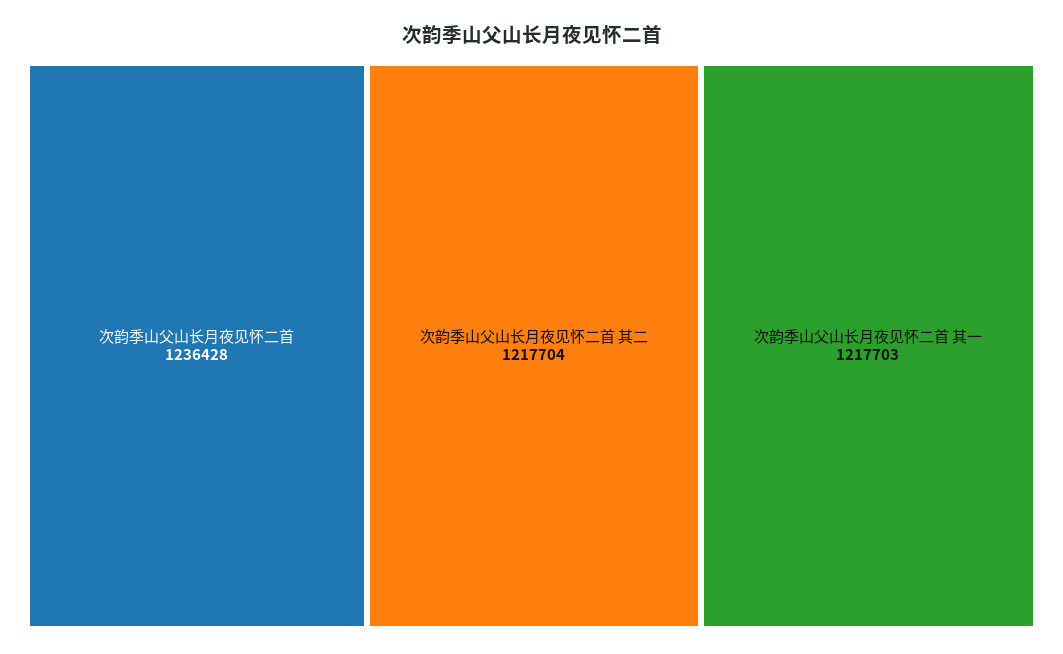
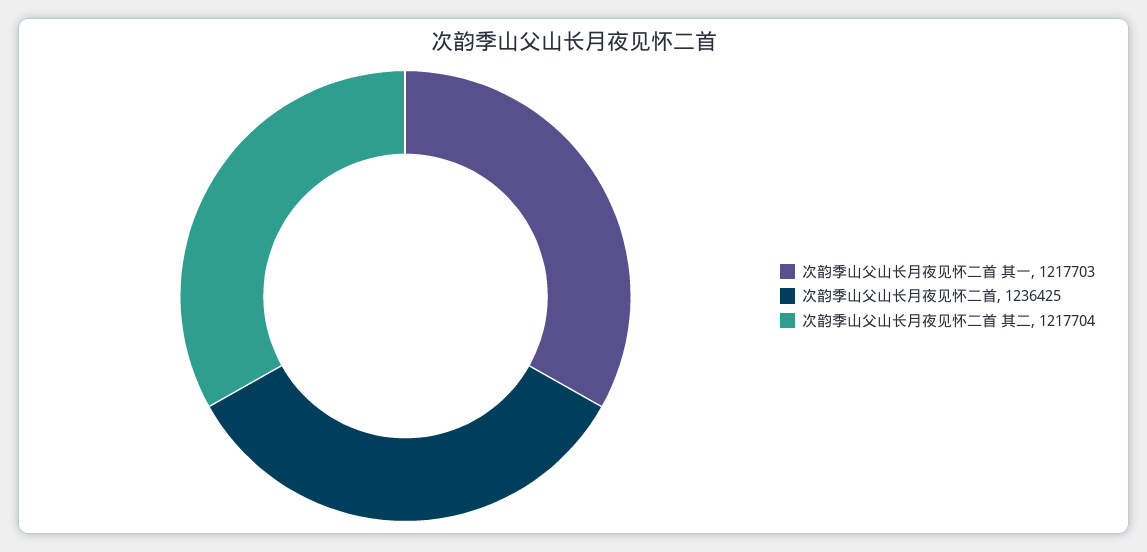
次韵季山父山长月夜见怀二首: 1236428 -> 1236425

